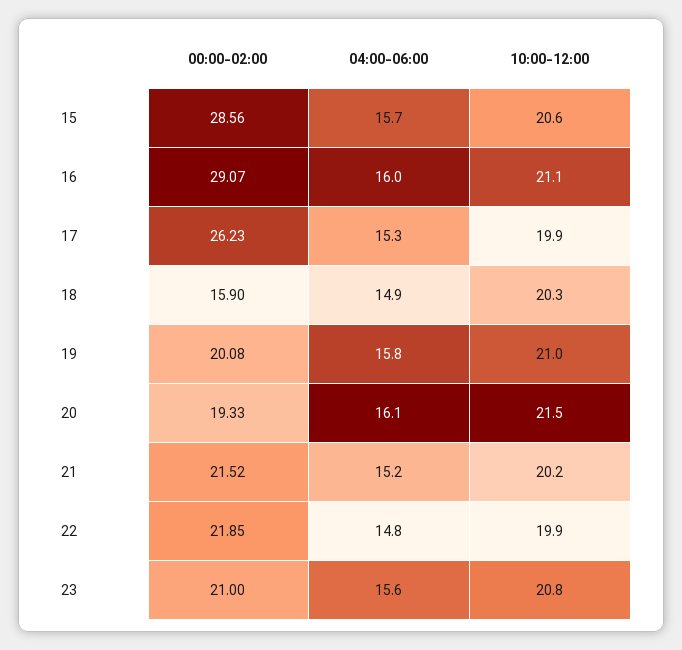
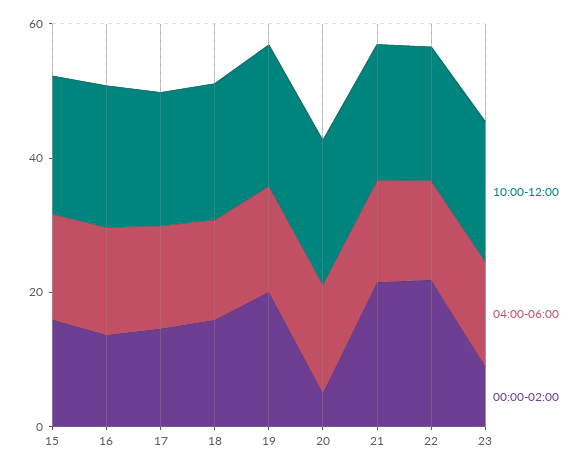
00:00-02:00, 15: 28.56 -> 15
00:00-02:00, 16: 29.07 -> 15
00:00-02:00, 17: 26.23 -> 15
00:00-02:00, 20: 19.33 -> 5
00:00-02:00, 23: 21 -> 10

